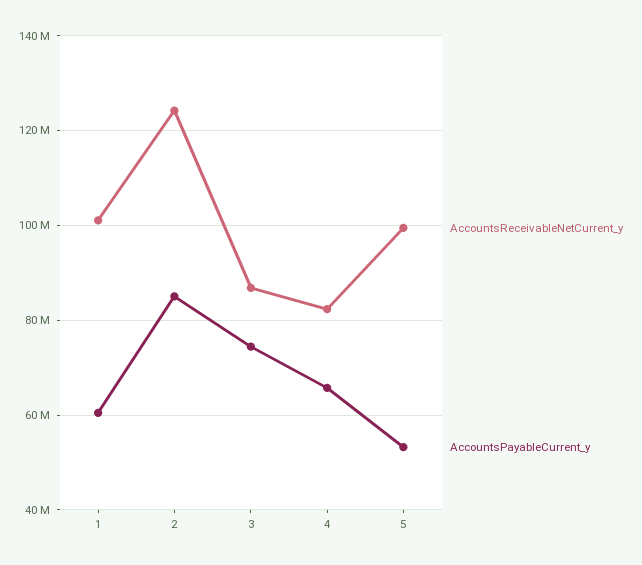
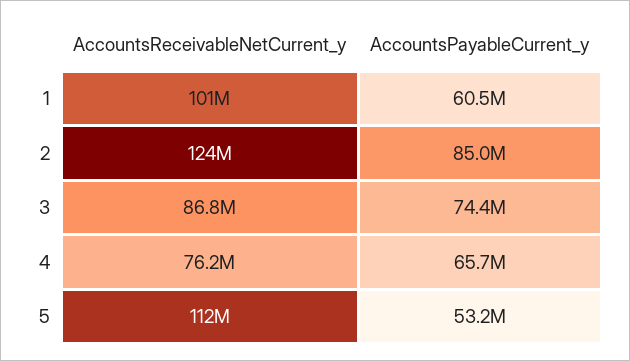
AccountsReceivableNetCurrent_y, 4: 82000000 -> 76200000
AccountsReceivableNetCurrent_y, 5: 100000000 -> 112000000

